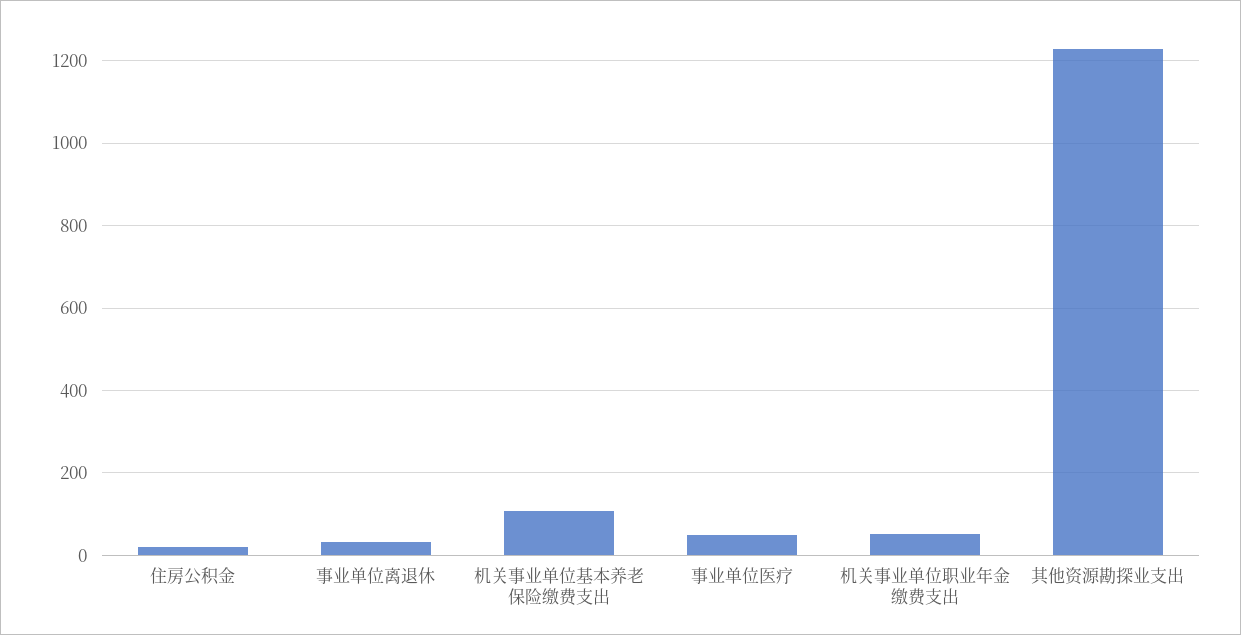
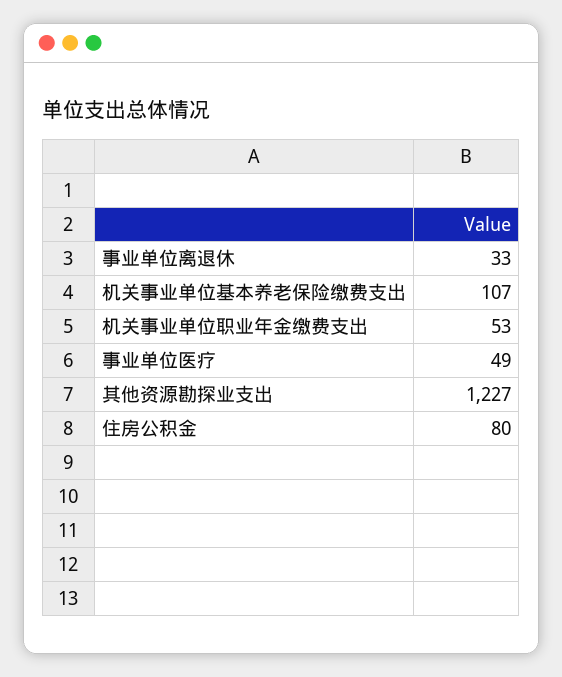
住房公积金: 20 -> 80

